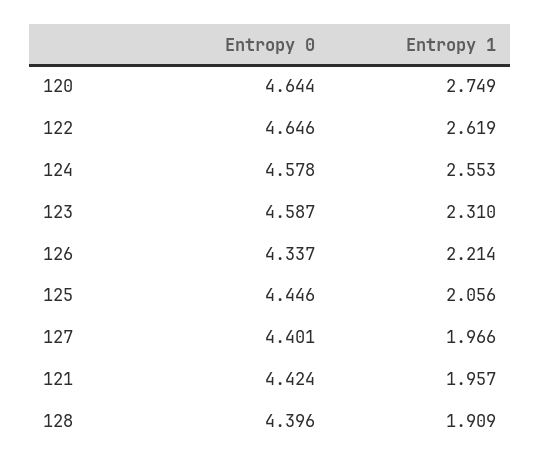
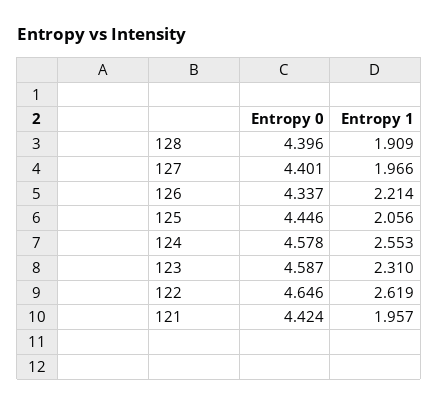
Entropy 0, 120: 4.644 -> none
Entropy 1, 120: 2.749 -> none

